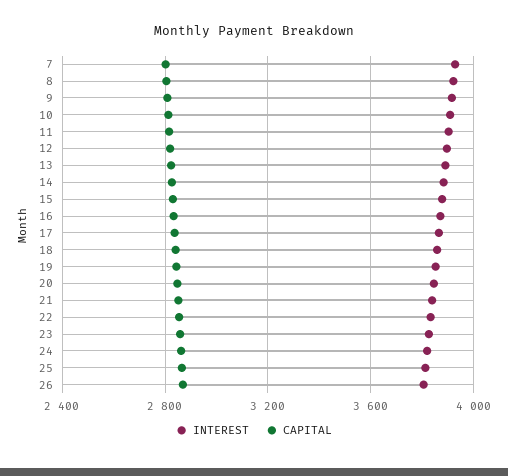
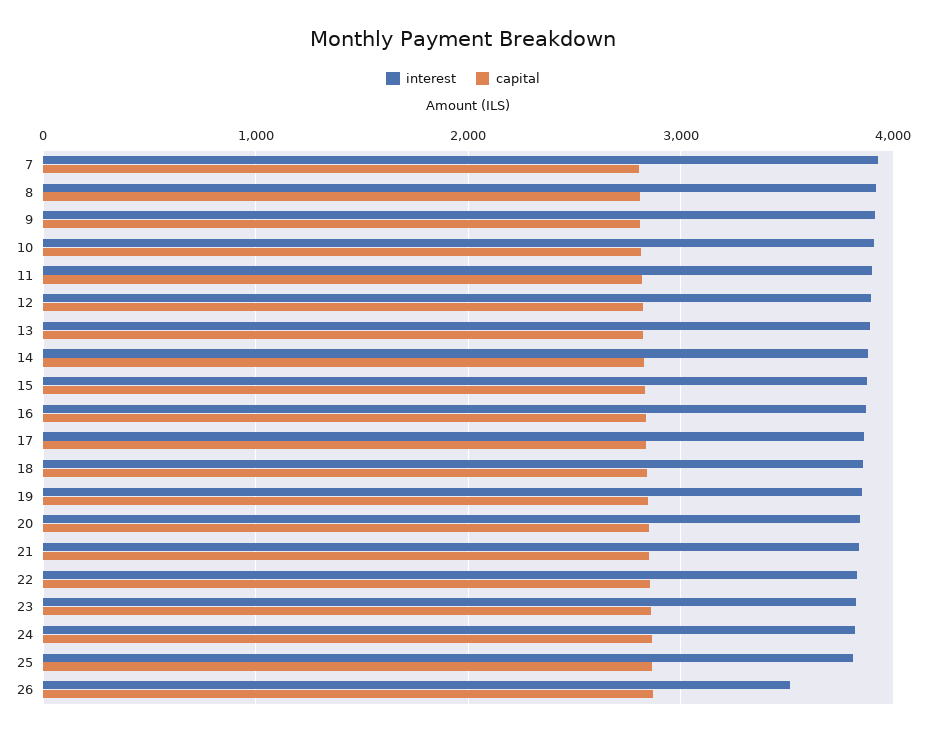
INTEREST, 26: 3800 -> 3500

